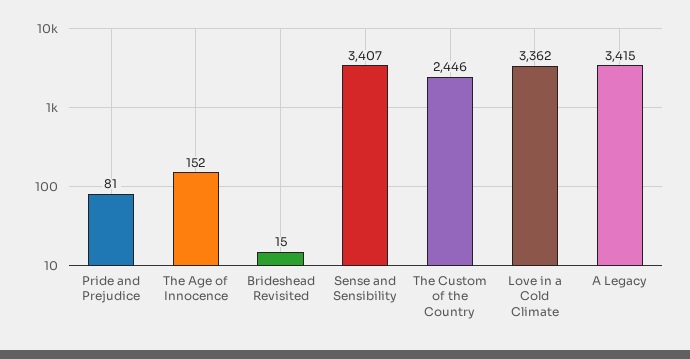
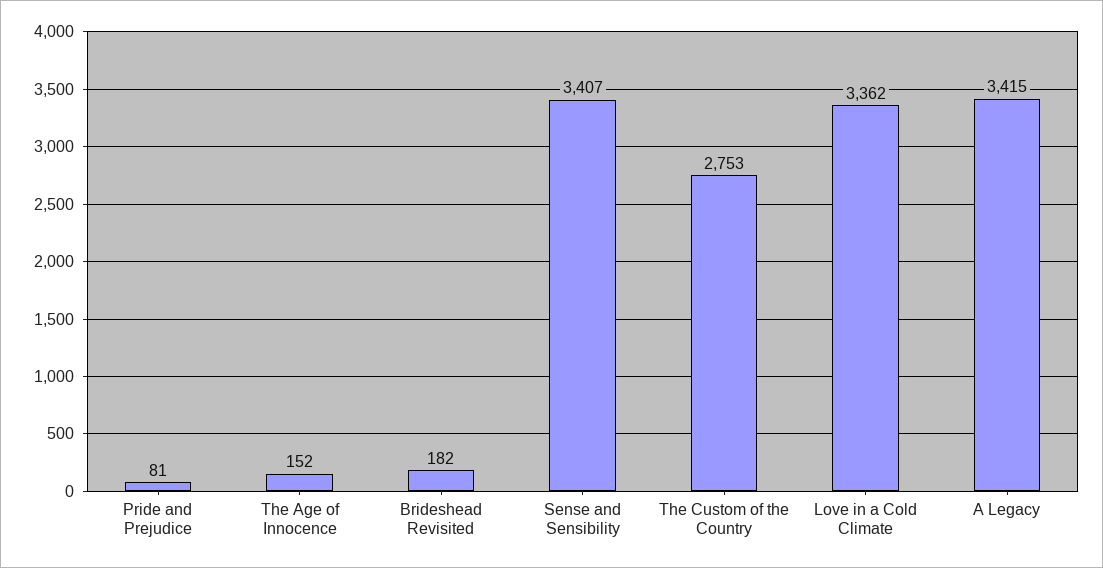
Brideshead Revisited: 15 -> 182
The Custom of the Country: 2446 -> 2753

